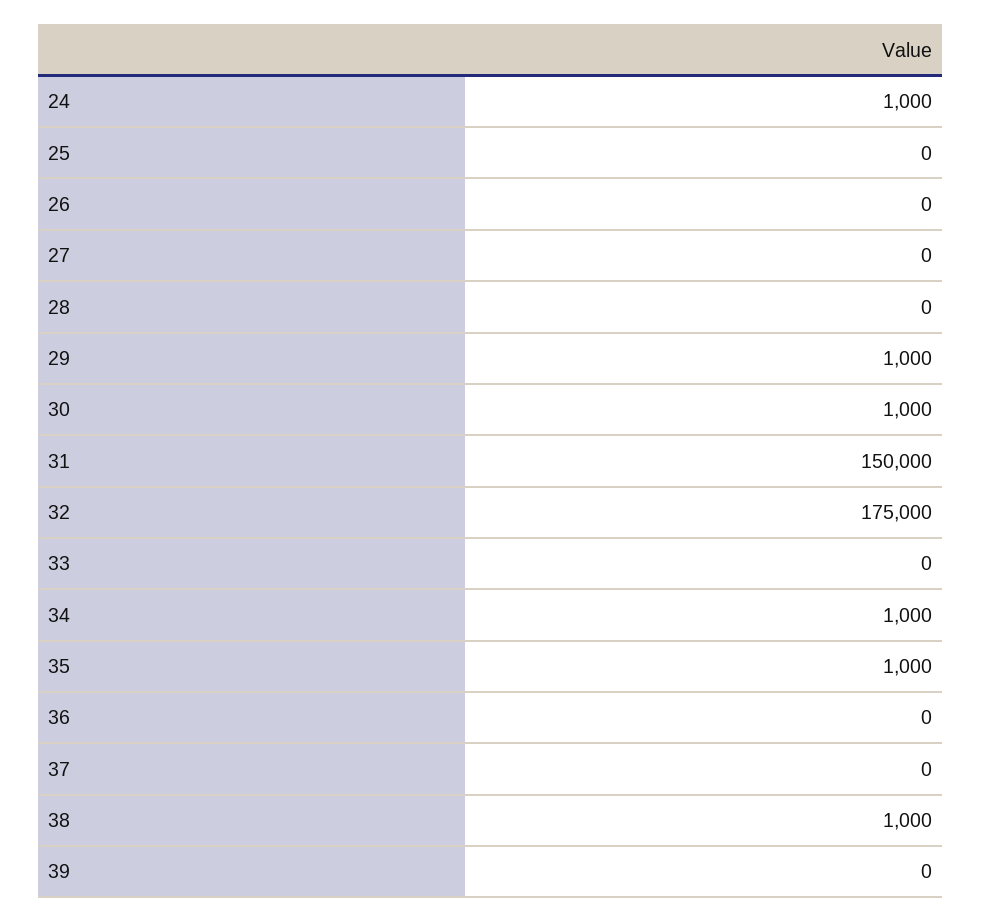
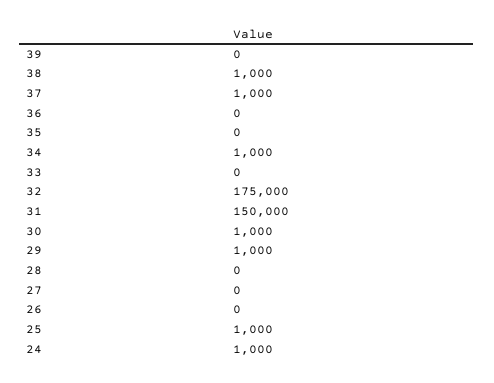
25: 0 -> 1000
35: 1000 -> 0
37: 0 -> 1000

